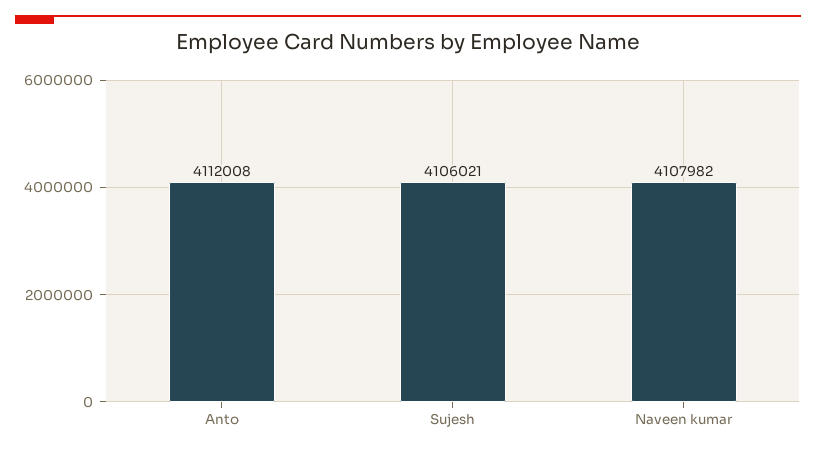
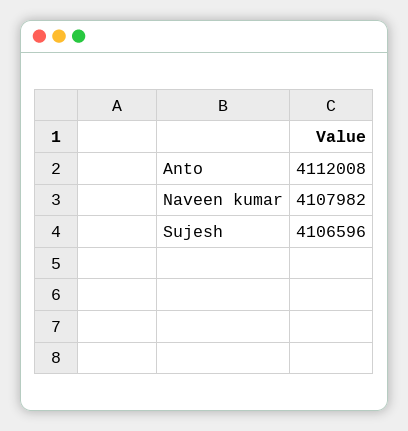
Sujesh: 4106021 -> 4106596

